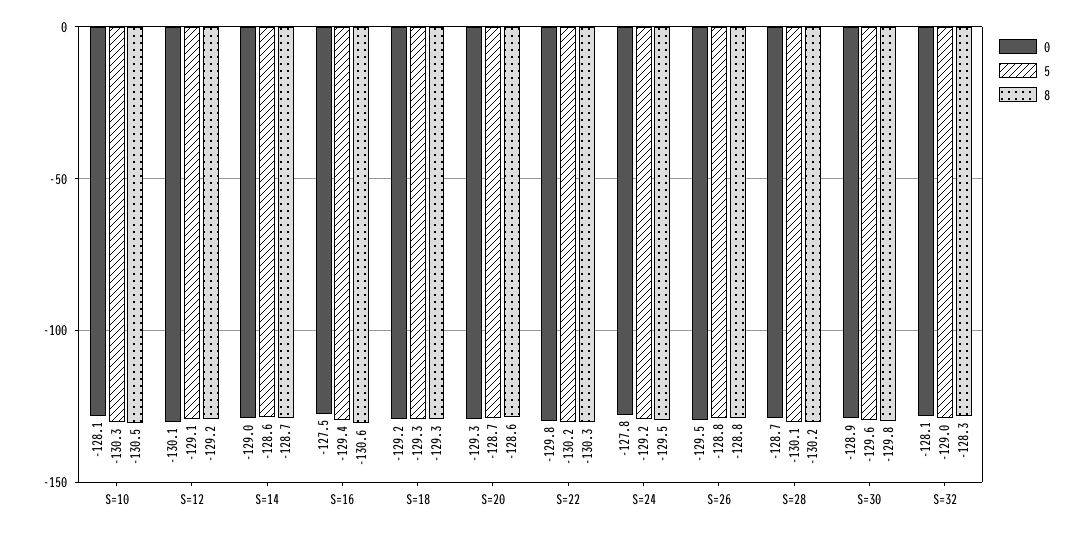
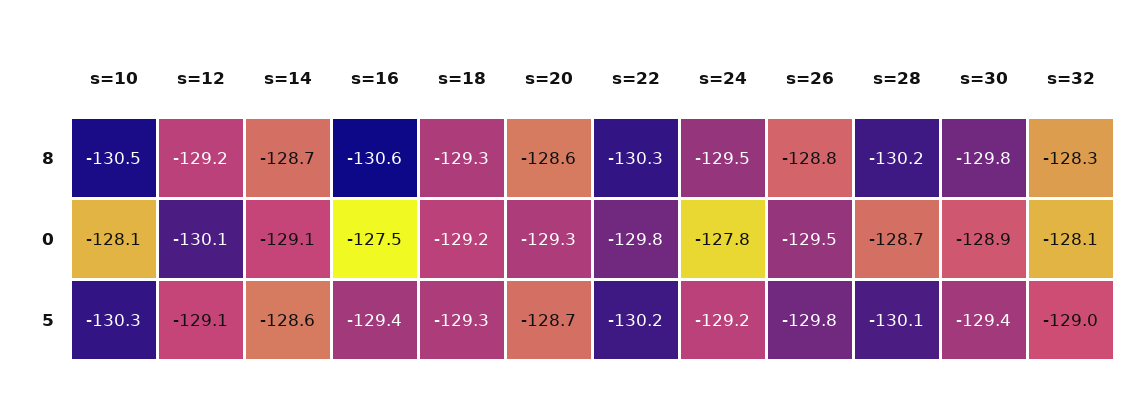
0, S=14: -129 -> -129.1
5, S=26: -128.8 -> -129.8
5, S=30: -129.6 -> -129.4

